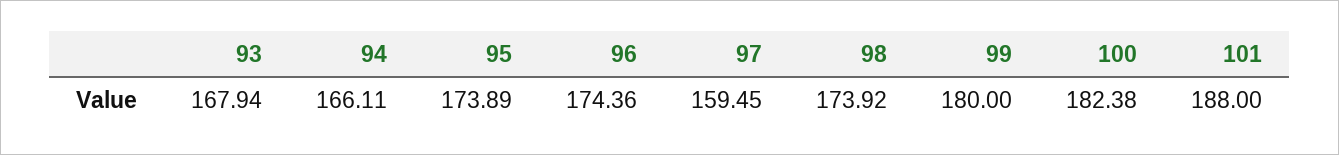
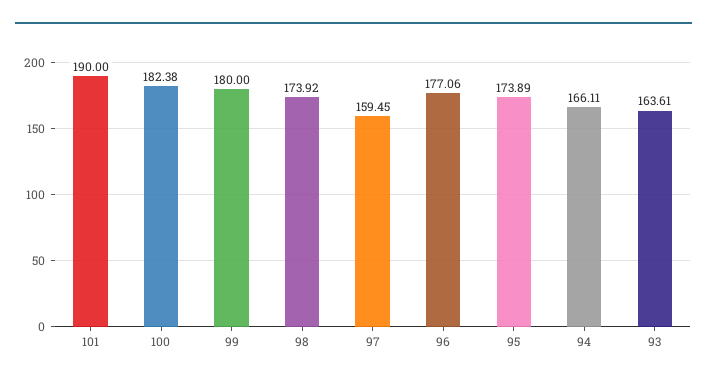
93: 167.94 -> 163.61
96: 174.36 -> 177.06
101: 188 -> 190

